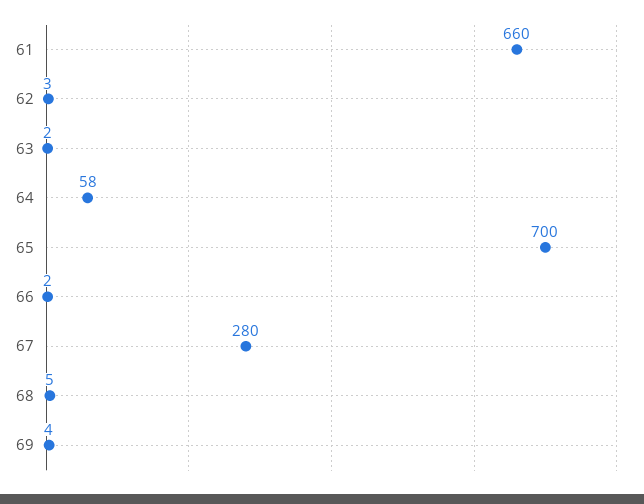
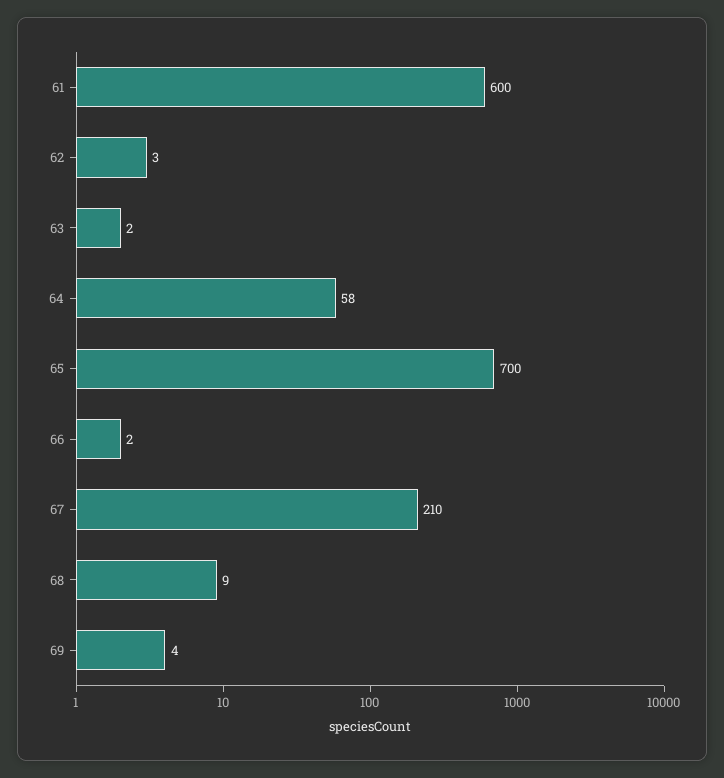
61: 660 -> 600
67: 280 -> 210
68: 5 -> 9

